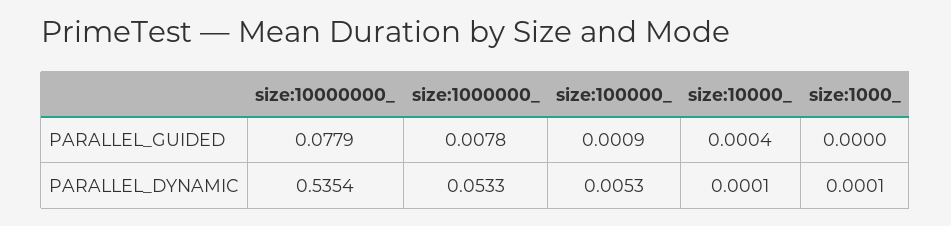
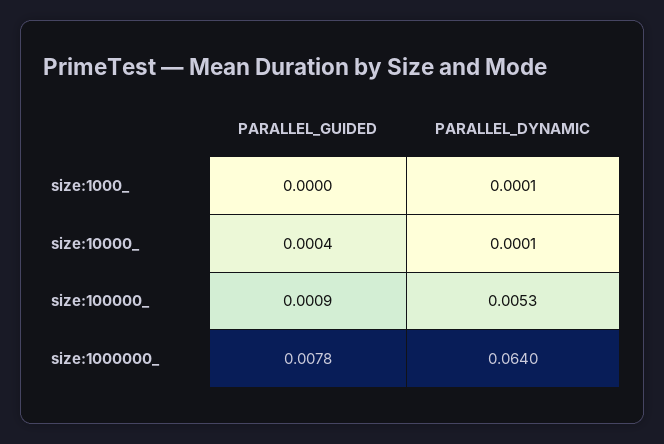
size:10000000_, PARALLEL_GUIDED: 0.0779 -> none
size:10000000_, PARALLEL_DYNAMIC: 0.5354 -> none
size:1000000_, PARALLEL_DYNAMIC: 0.0533 -> 0.064

